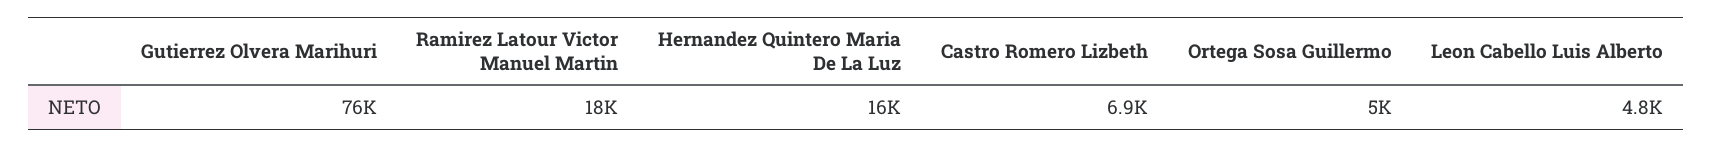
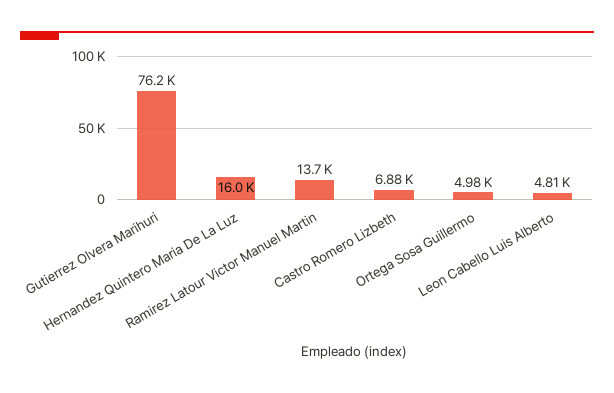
Ramirez Latour Victor Manuel Martin: 18000 -> 13700

